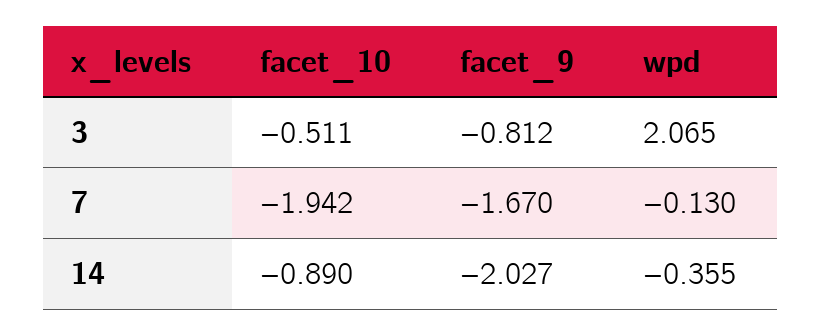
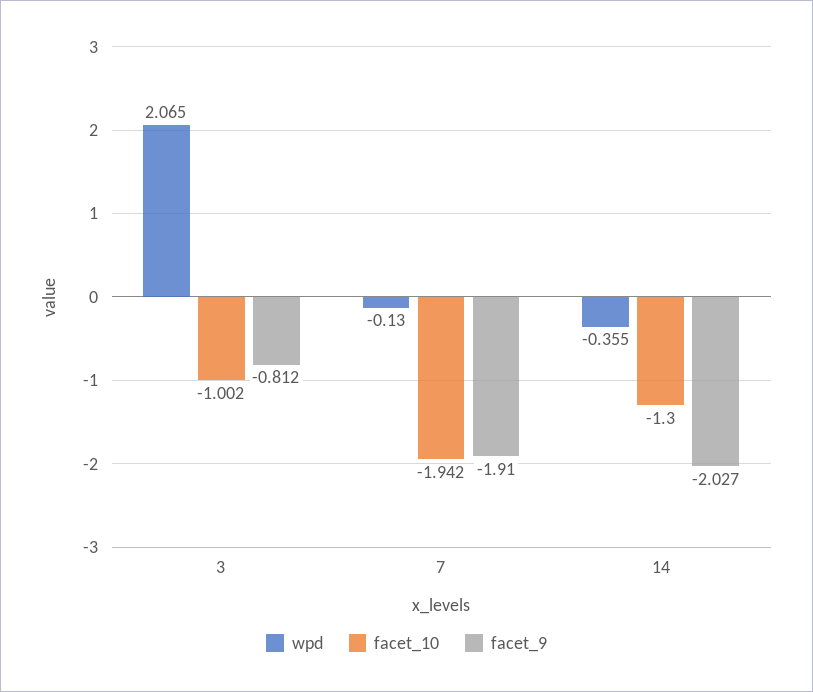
facet_10, 3: -0.511 -> -1.002
facet_9, 7: -1.67 -> -1.91
facet_10, 14: -0.89 -> -1.3

